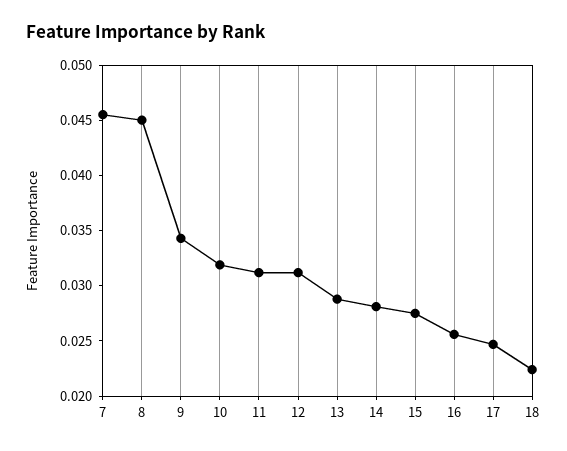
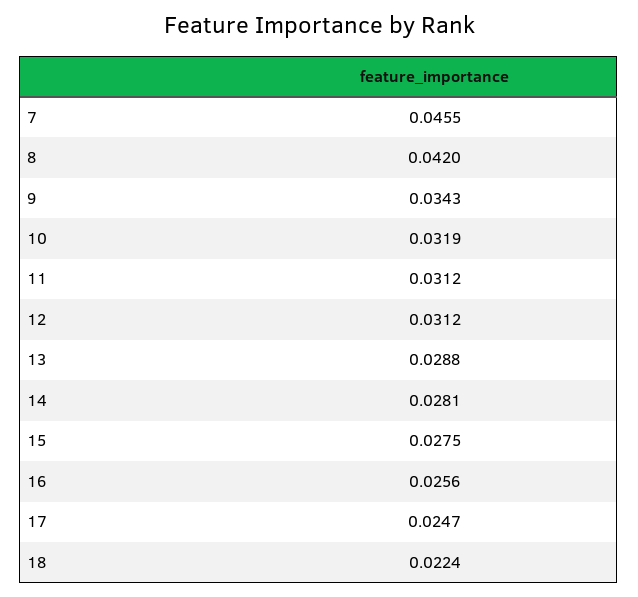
8: 0.045 -> 0.042

